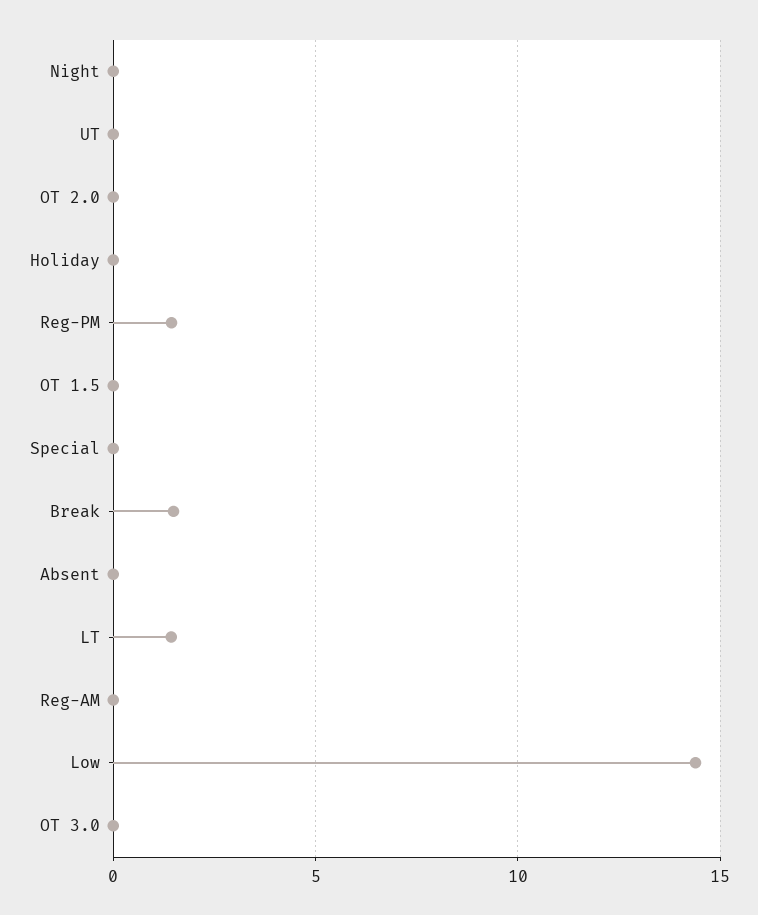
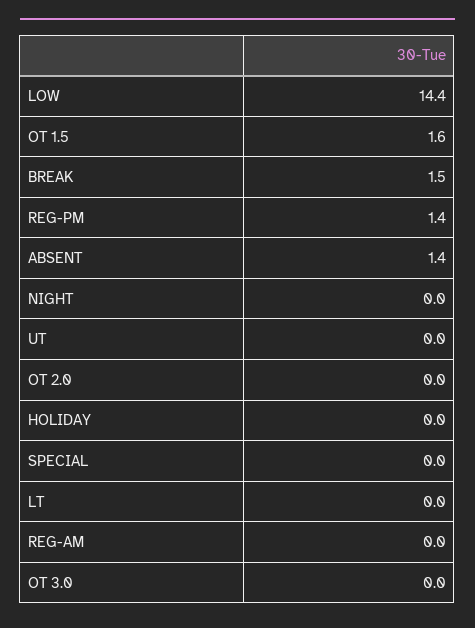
OT 1.5: 0 -> 1.6
Absent: 0 -> 1.4
LT: 1.5 -> 0

